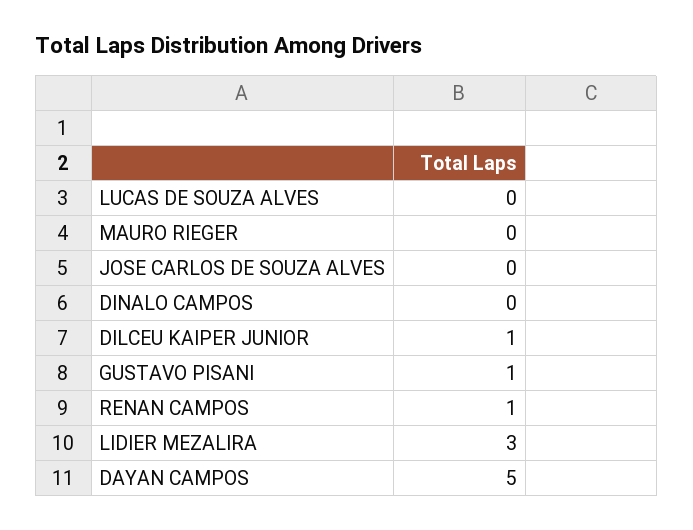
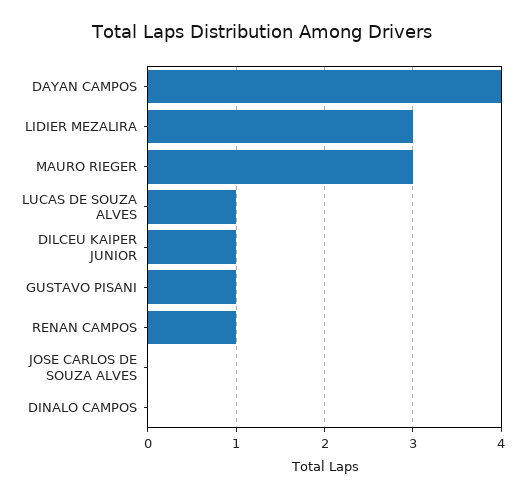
LUCAS DE SOUZA ALVES: 0 -> 1
MAURO RIEGER: 0 -> 3
DAYAN CAMPOS: 5 -> 4

